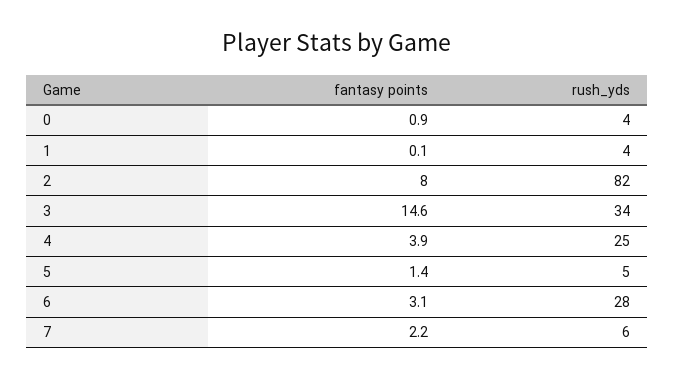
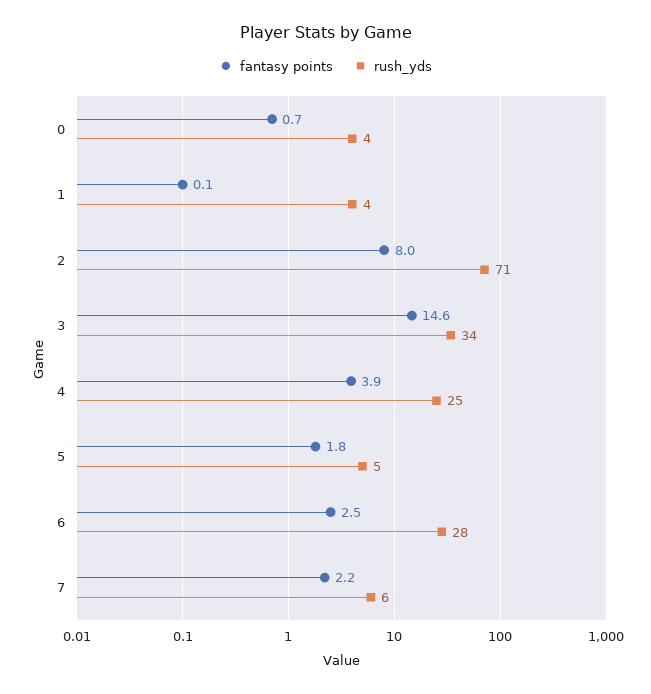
fantasy points, 0: 0.9 -> 0.7
rush_yds, 2: 82 -> 71
fantasy points, 5: 1.4 -> 1.8
fantasy points, 6: 3.1 -> 2.5

